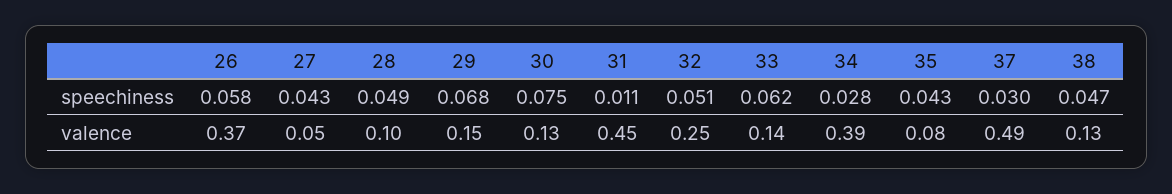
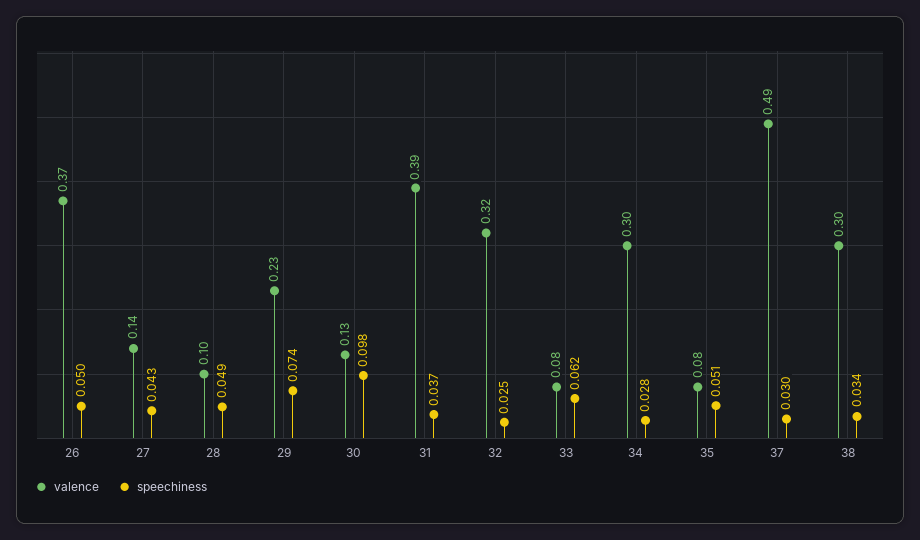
speechiness, 26: 0.058 -> 0.05
speechiness, 29: 0.068 -> 0.074
speechiness, 30: 0.075 -> 0.098
speechiness, 31: 0.011 -> 0.037
speechiness, 32: 0.051 -> 0.025
speechiness, 35: 0.043 -> 0.051
speechiness, 38: 0.047 -> 0.034
valence, 27: 0.05 -> 0.14
valence, 29: 0.15 -> 0.23
valence, 31: 0.45 -> 0.39
valence, 32: 0.25 -> 0.32
valence, 33: 0.14 -> 0.08
valence, 34: 0.39 -> 0.3
valence, 38: 0.13 -> 0.3

